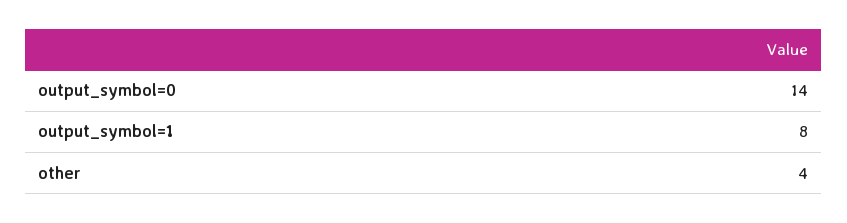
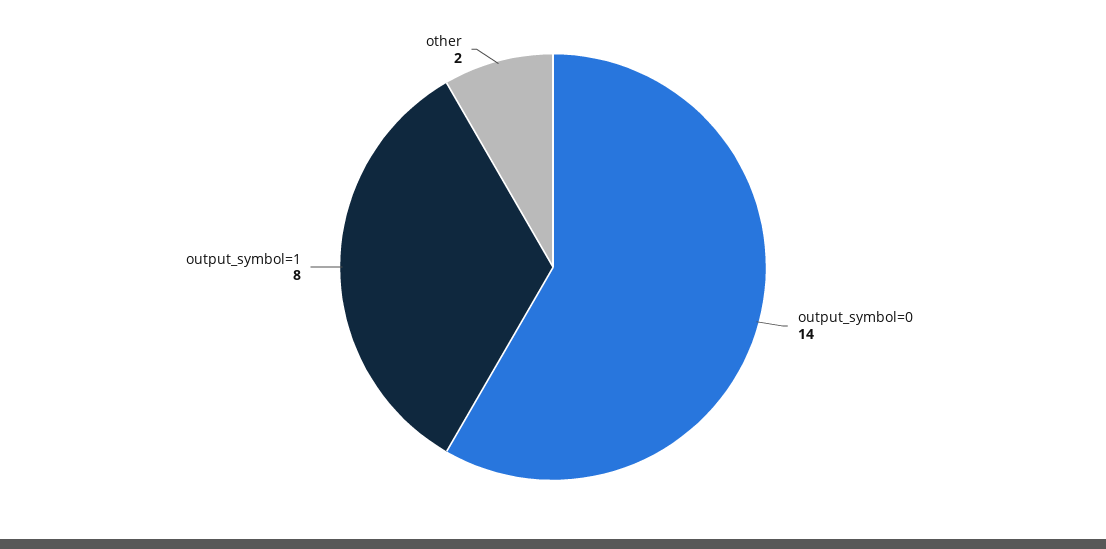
other: 4 -> 2

